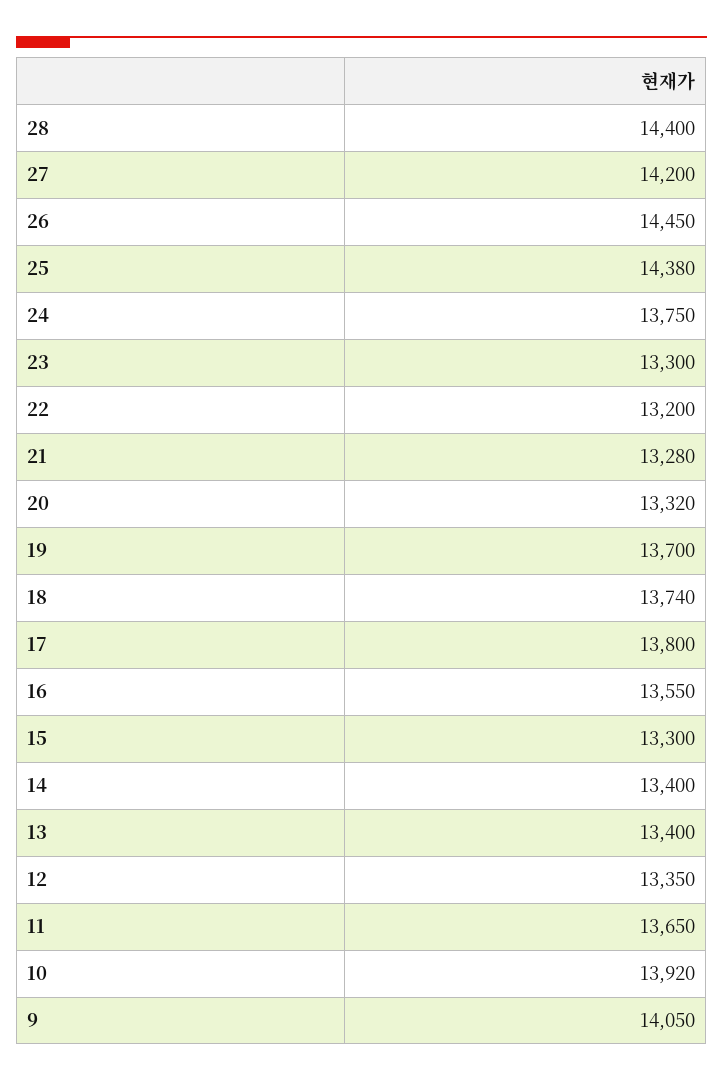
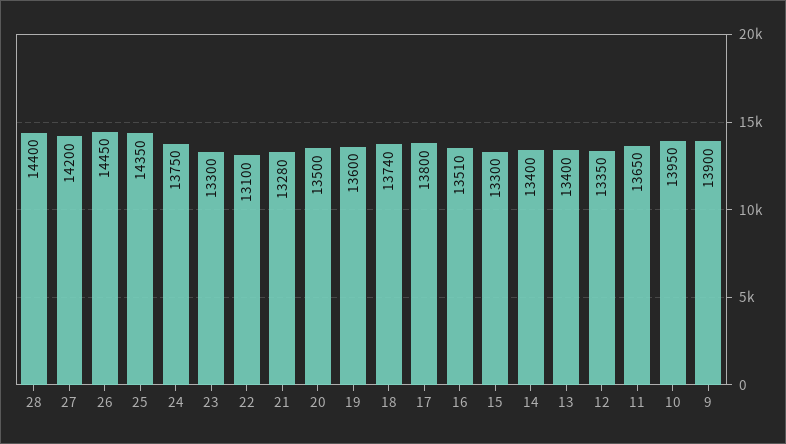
25: 14380 -> 14350
22: 13200 -> 13100
20: 13320 -> 13500
19: 13700 -> 13600
16: 13550 -> 13510
10: 13920 -> 13950
9: 14050 -> 13900

